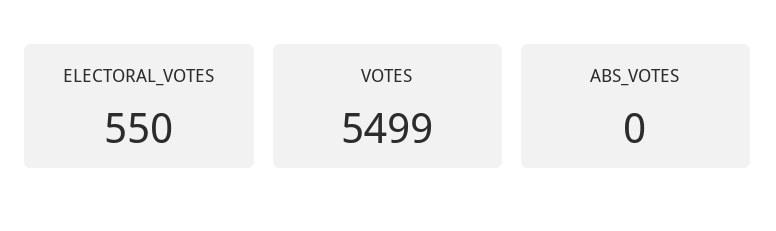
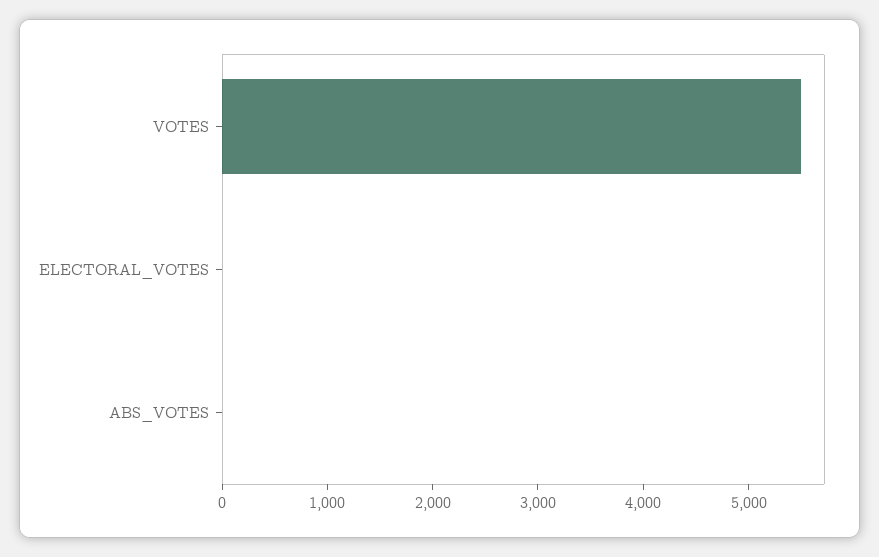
ELECTORAL_VOTES: 550 -> 0

